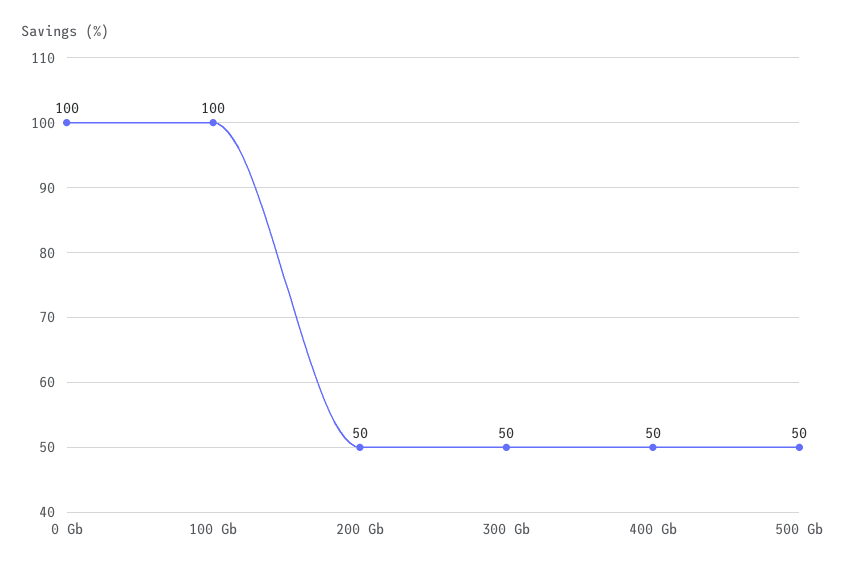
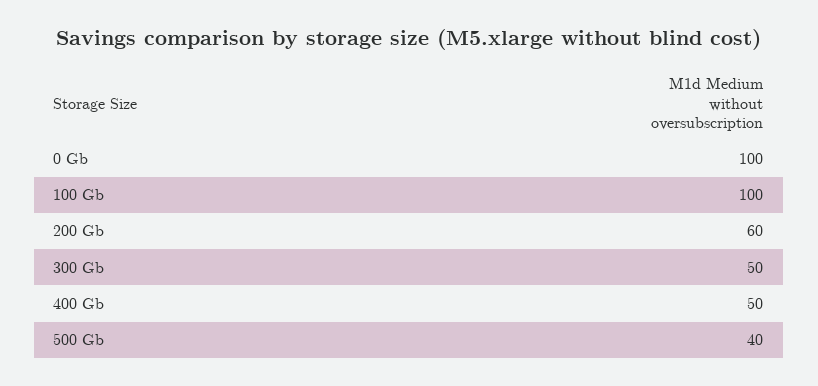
200 Gb: 50 -> 60
500 Gb: 50 -> 40

